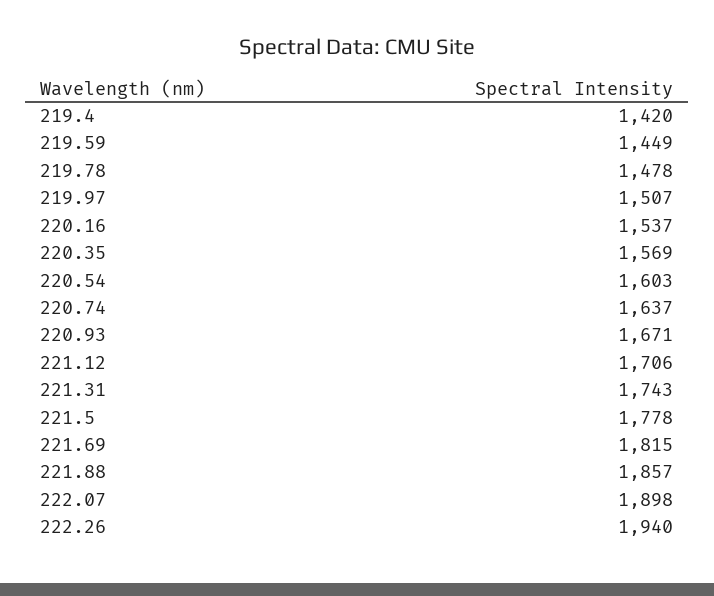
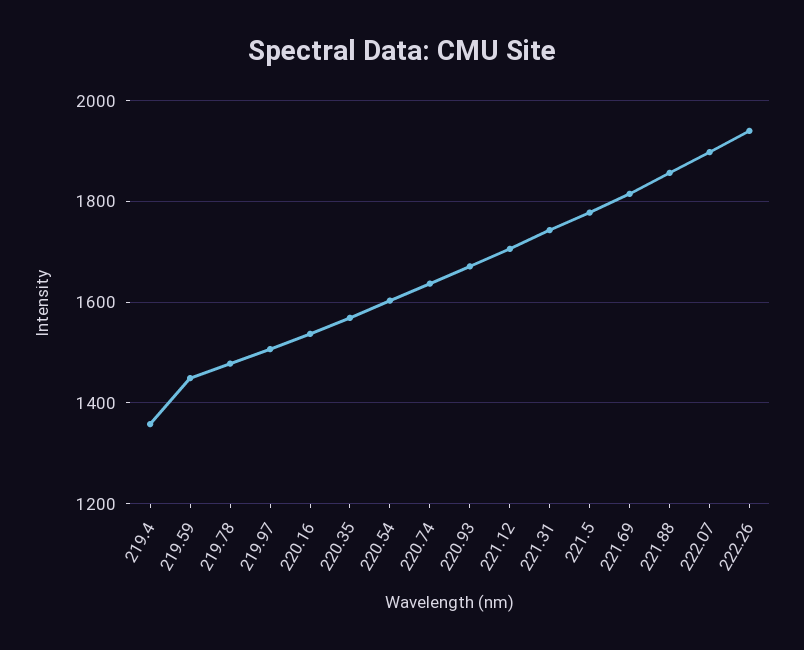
219.4: 1420 -> 1360

